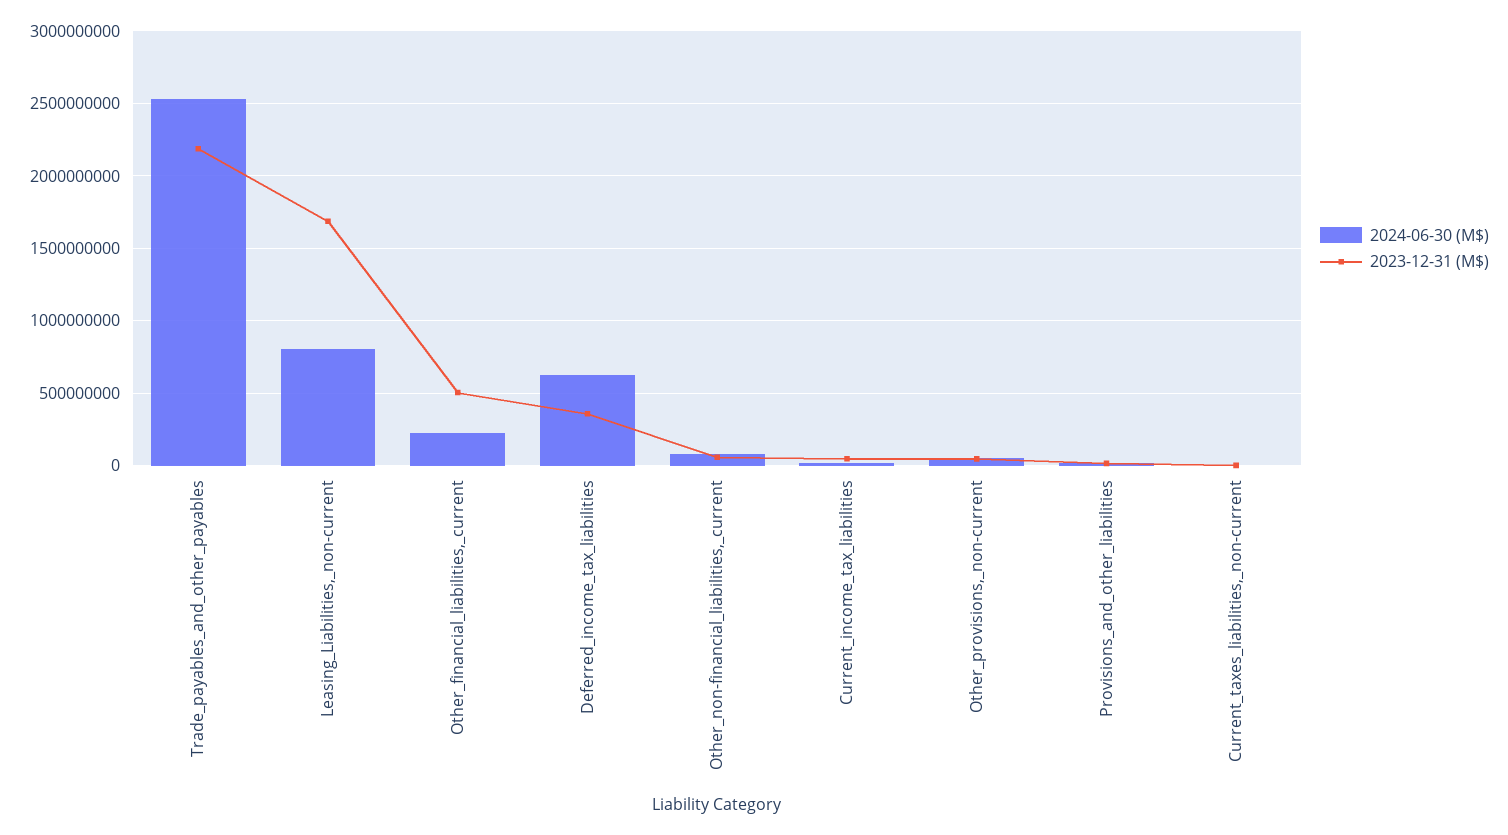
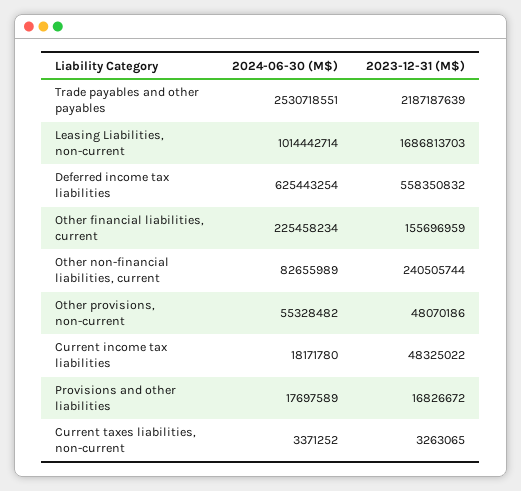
2024-06-30 (M$), Leasing_Liabilities,_non-current: 800000000 -> 1014442714
2023-12-31 (M$), Other_financial_liabilities,_current: 500000000 -> 155696959
2023-12-31 (M$), Deferred_income_tax_liabilities: 350000000 -> 558350832
2023-12-31 (M$), Other_non-financial_liabilities,_current: 50000000 -> 240505744

